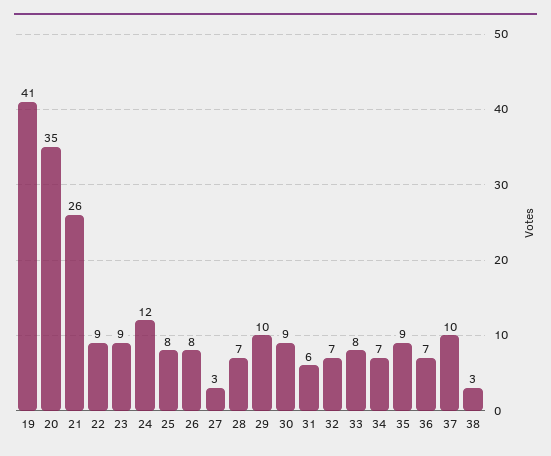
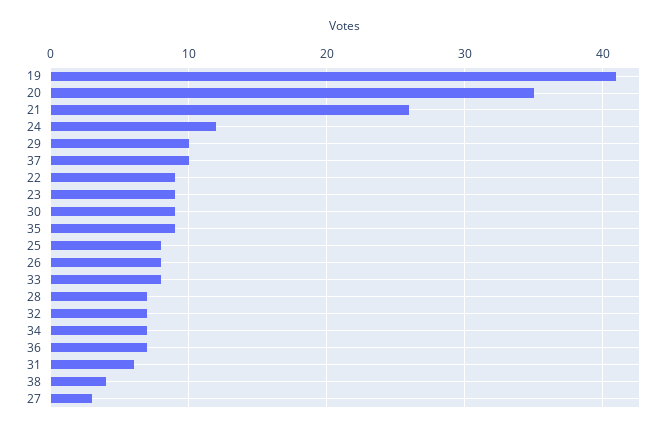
38: 3 -> 4

